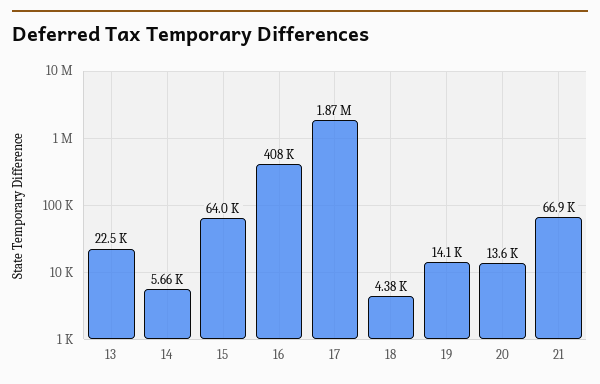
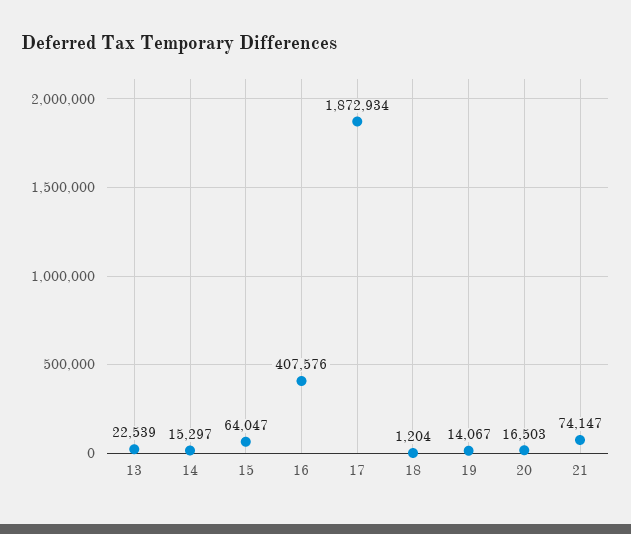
14: 5660 -> 15297
18: 4380 -> 1204
20: 13600 -> 16503
21: 66900 -> 74147

